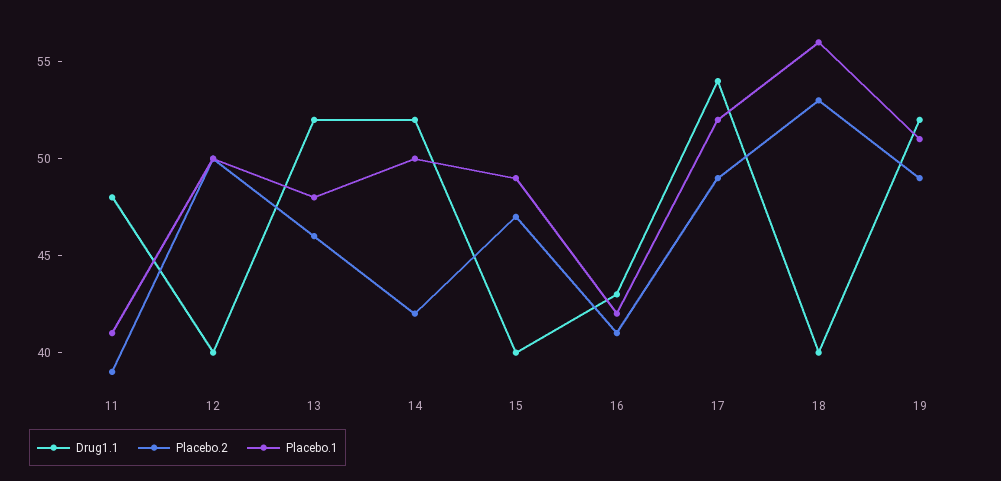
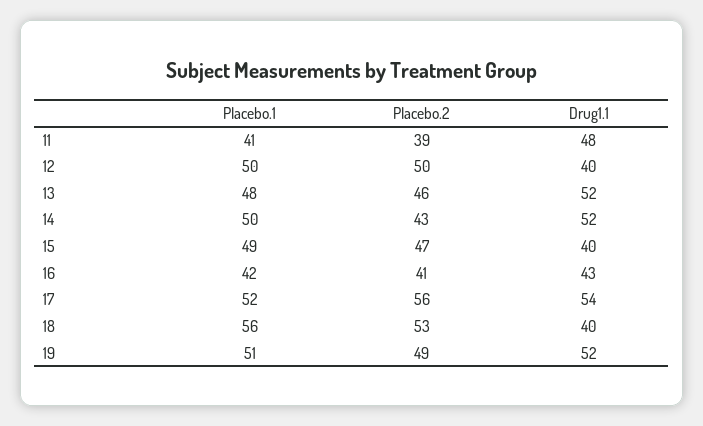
Placebo.2, 14: 42 -> 43
Placebo.2, 17: 49 -> 56

